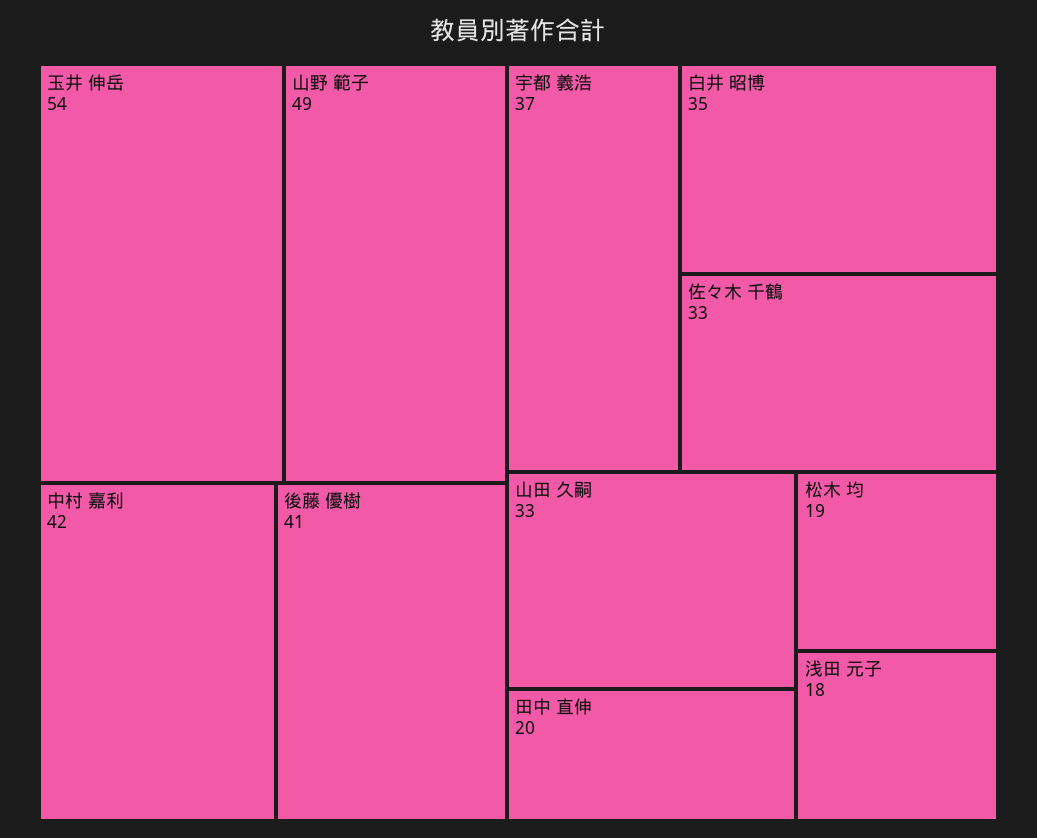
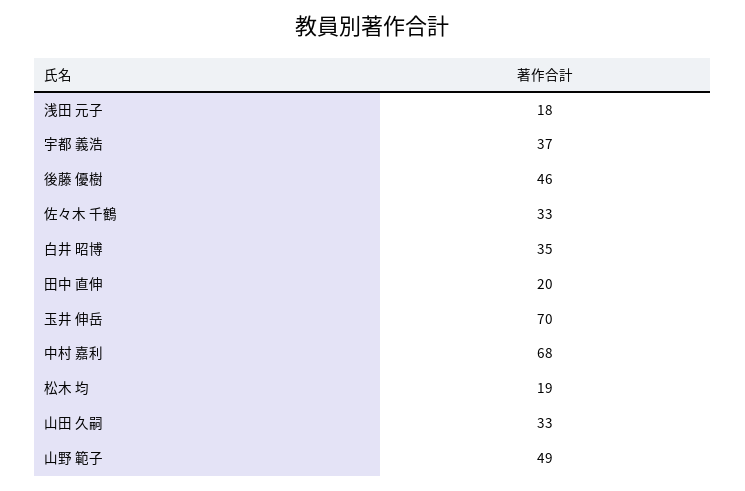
玉井 伸岳: 54 -> 70
中村 嘉利: 42 -> 68
後藤 優樹: 41 -> 46

